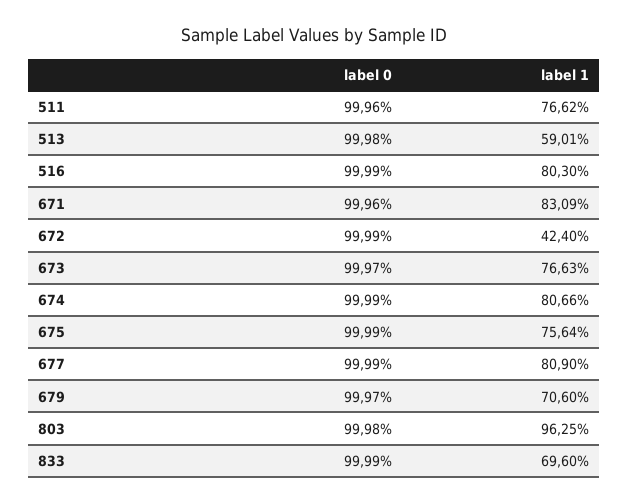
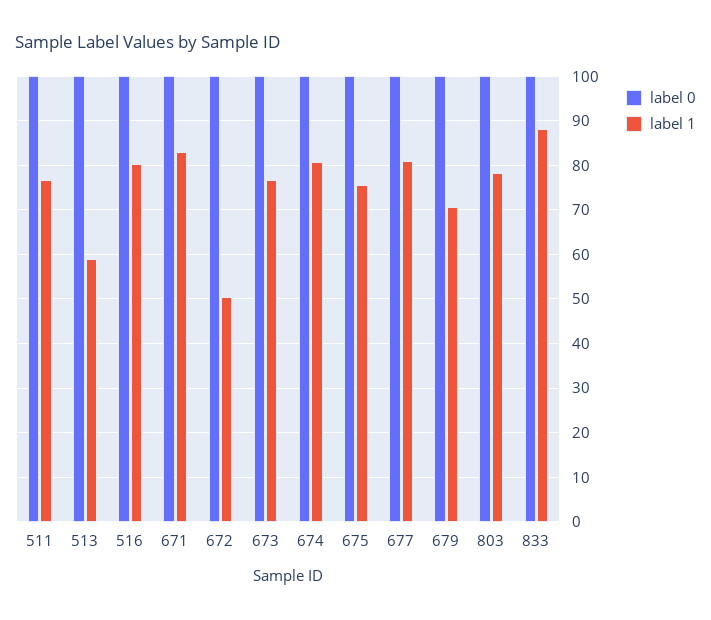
label 1, 672: 42.4 -> 50
label 1, 803: 96.25 -> 78
label 1, 833: 69.6 -> 88

